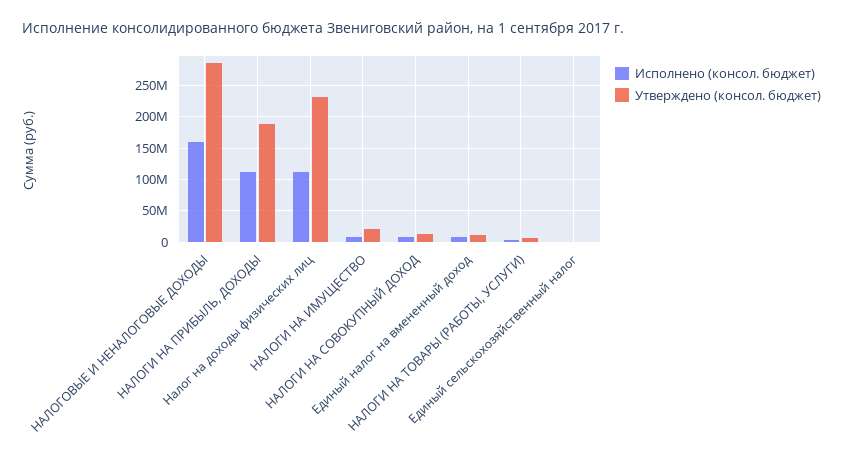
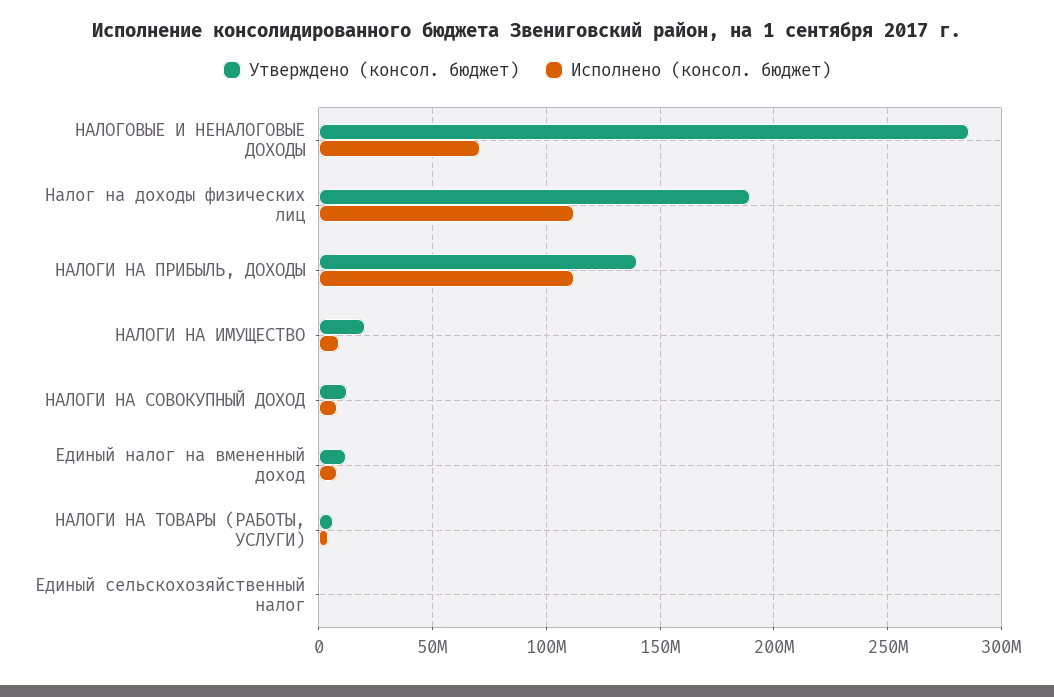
Исполнено (консол. бюджет), НАЛОГОВЫЕ И НЕНАЛОГОВЫЕ ДОХОДЫ: 160000000 -> 70000000
Утверждено (консол. бюджет), НАЛОГИ НА ПРИБЫЛЬ, ДОХОДЫ: 190000000 -> 140000000
Утверждено (консол. бюджет), Налог на доходы физических лиц: 230000000 -> 190000000

